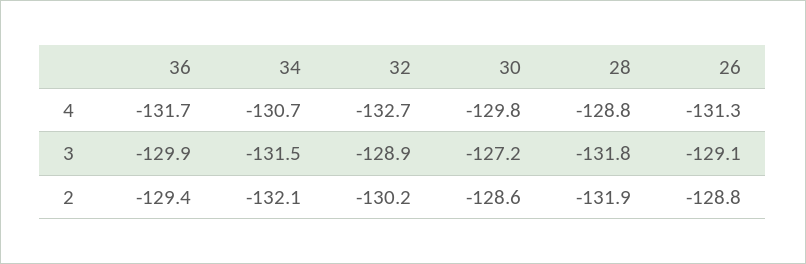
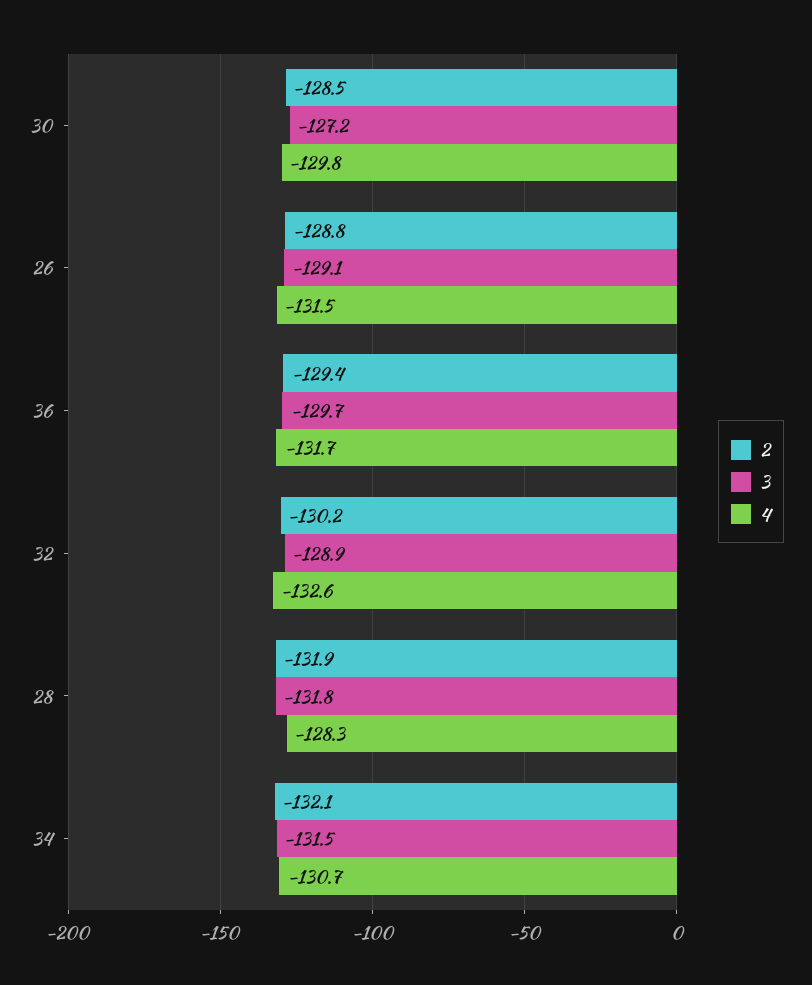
4, 32: -132.7 -> -132.6
4, 28: -128.8 -> -128.3
4, 26: -131.3 -> -131.5
3, 36: -129.9 -> -129.7
2, 30: -128.6 -> -128.5

